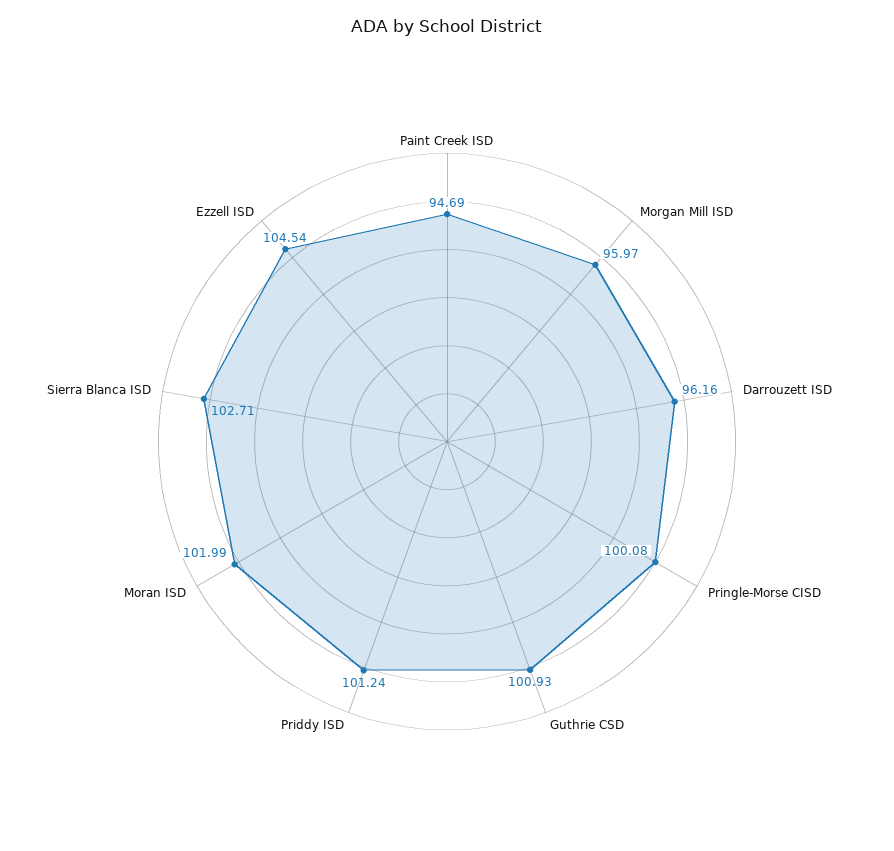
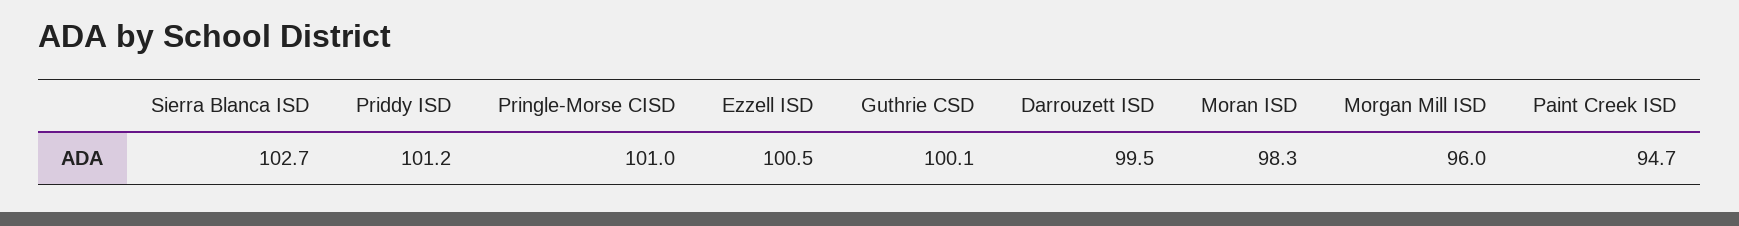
Darrouzett ISD: 96.16 -> 99.5
Pringle-Morse CISD: 100.08 -> 101
Guthrie CSD: 100.93 -> 100.1
Moran ISD: 101.99 -> 98.3
Ezzell ISD: 104.54 -> 100.5

